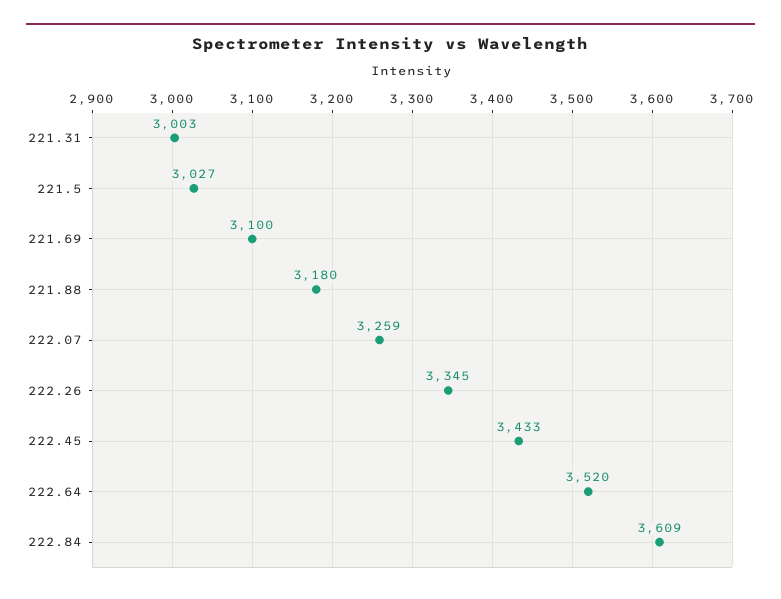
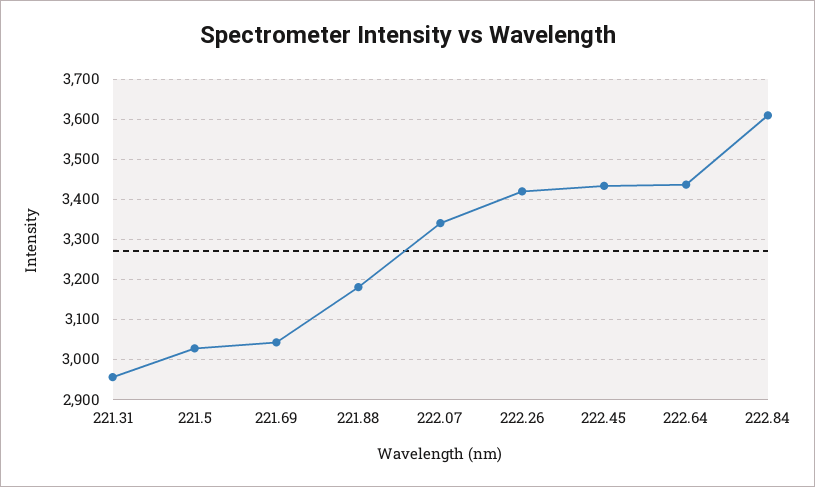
221.31: 3003 -> 2960
221.69: 3100 -> 3040
222.07: 3259 -> 3340
222.26: 3345 -> 3420
222.64: 3520 -> 3440

